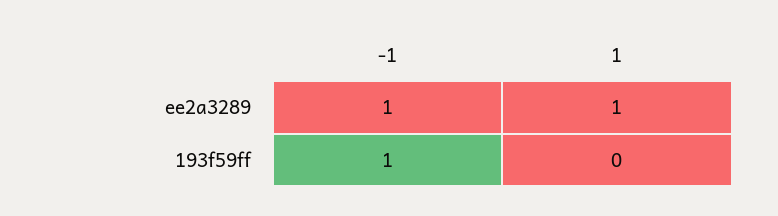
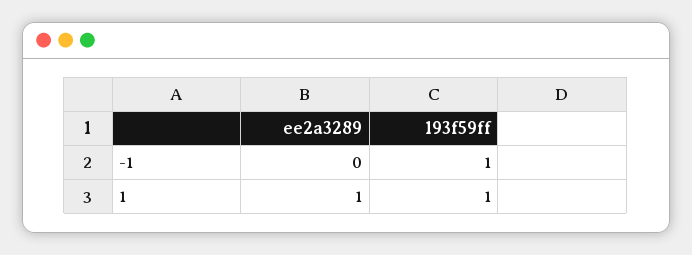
-1, ee2a3289: 1 -> 0
1, 193f59ff: 0 -> 1

